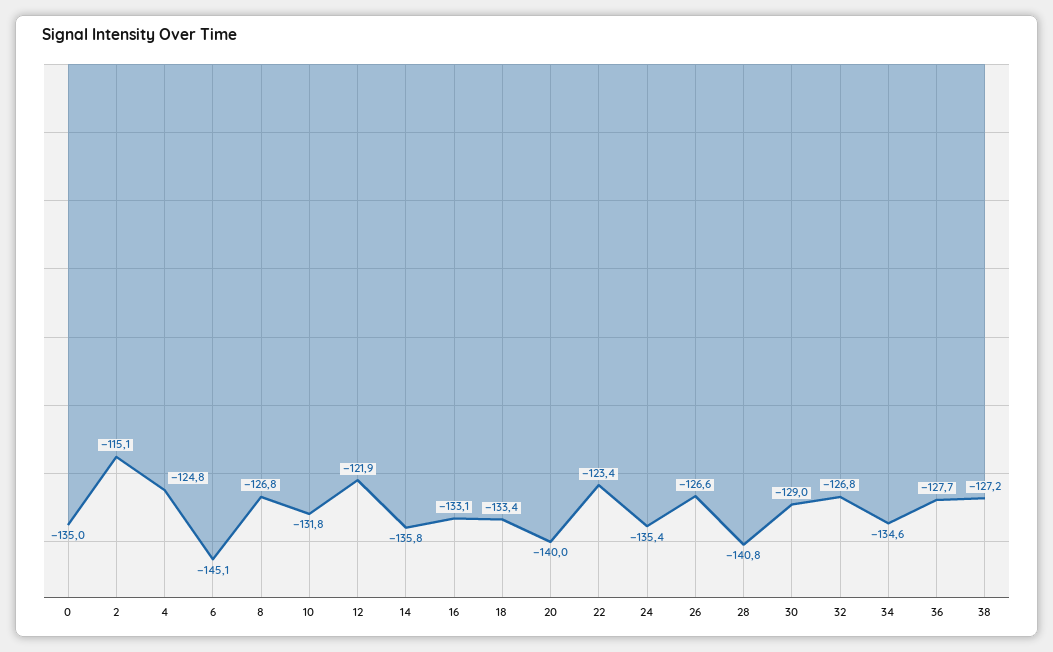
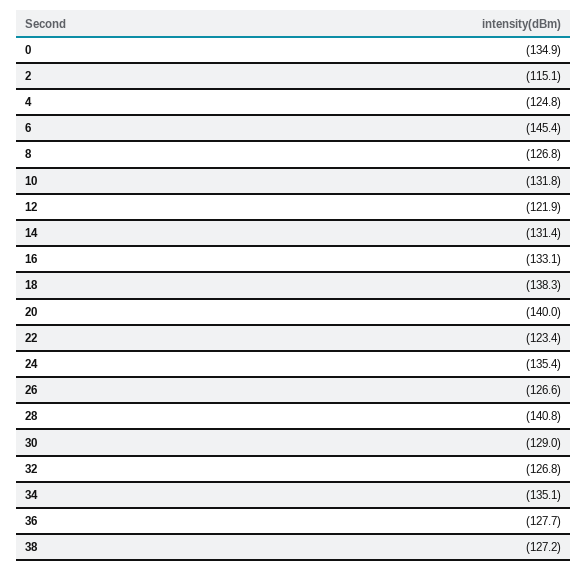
0: -135 -> -134.9
6: -145.1 -> -145.4
14: -135.8 -> -131.4
18: -133.4 -> -138.3
34: -134.6 -> -135.1

